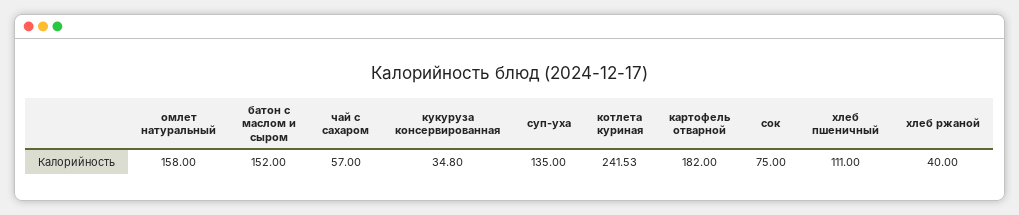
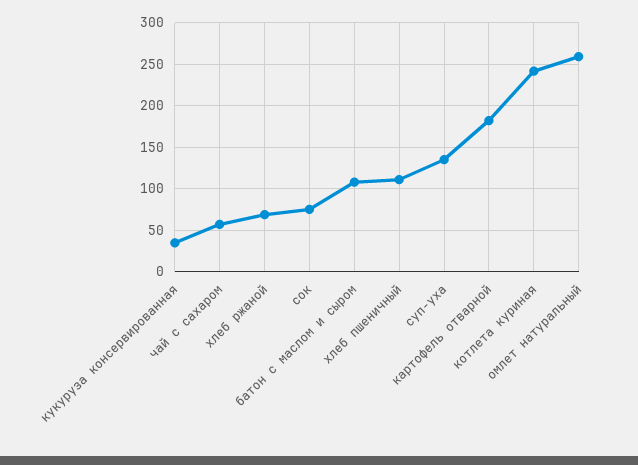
омлет натуральный: 158 -> 260
батон с маслом и сыром: 152 -> 110
хлеб ржаной: 40 -> 70

